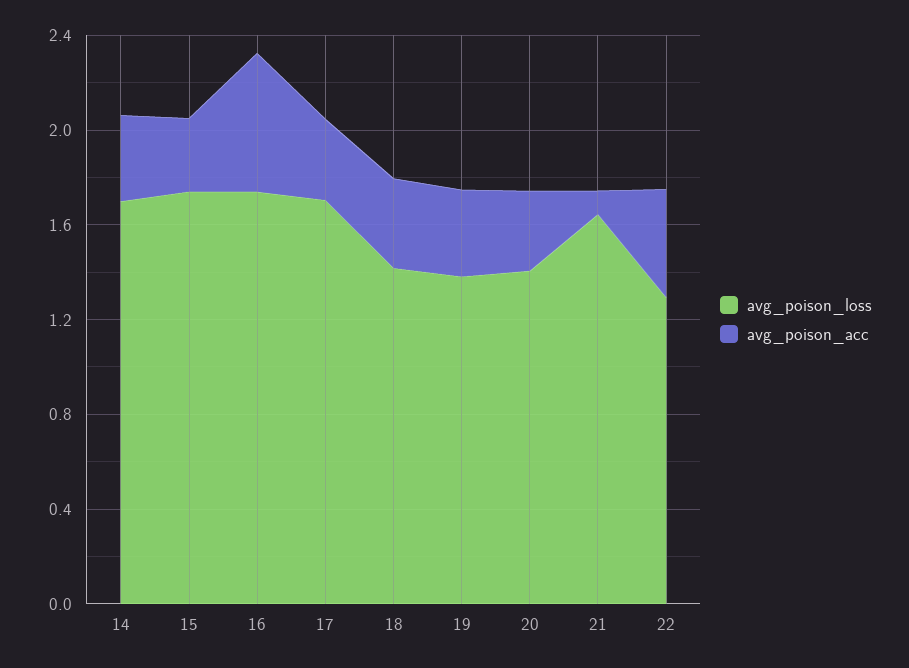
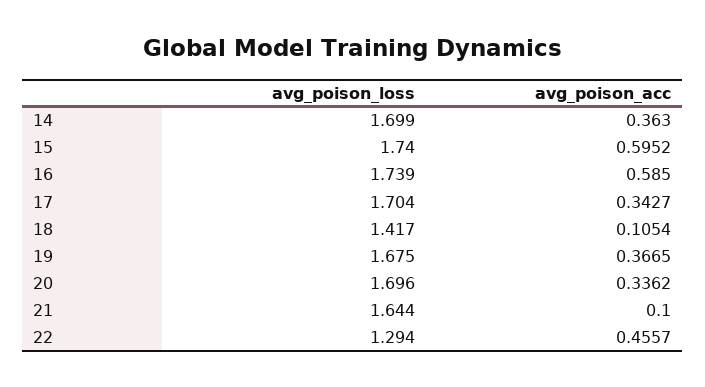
avg_poison_acc, 15: 0.3 -> 0.5952
avg_poison_acc, 18: 0.4 -> 0.1054
avg_poison_loss, 19: 1.4 -> 1.675
avg_poison_loss, 20: 1.4 -> 1.696

